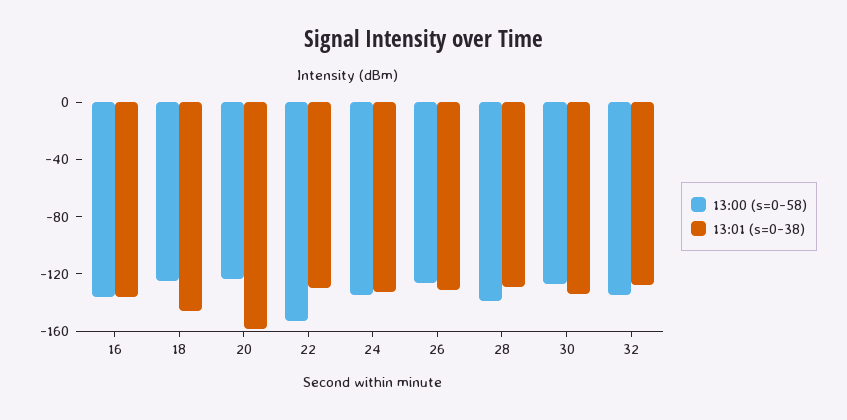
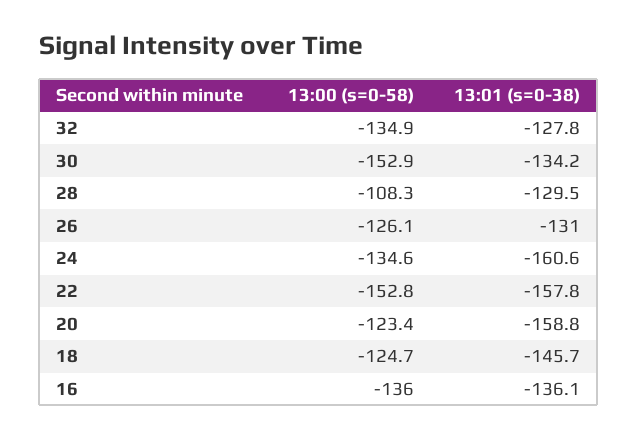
13:01 (s=0-38), 22: -130 -> -157.8
13:01 (s=0-38), 24: -130 -> -160.6
13:00 (s=0-58), 28: -140 -> -108.3
13:00 (s=0-58), 30: -130 -> -152.9

